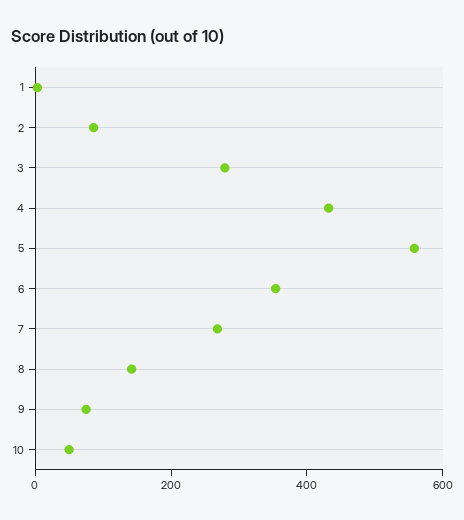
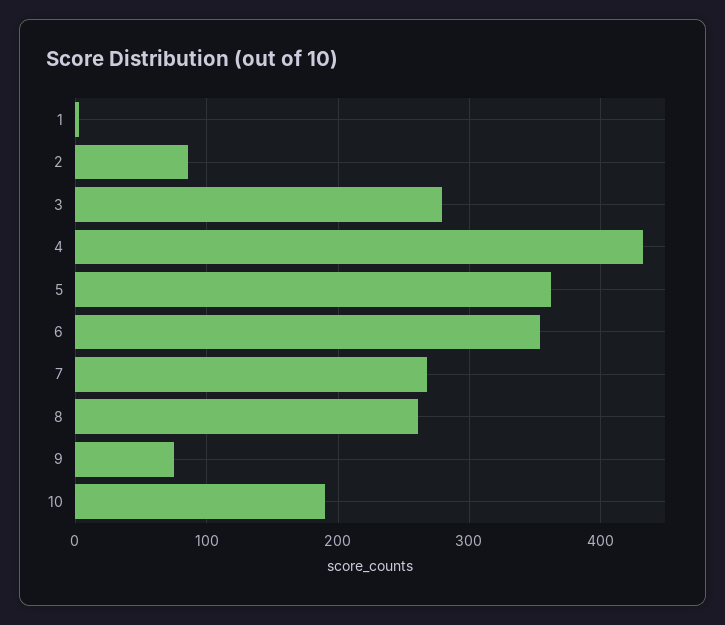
5: 550 -> 360
8: 150 -> 260
10: 50 -> 190

